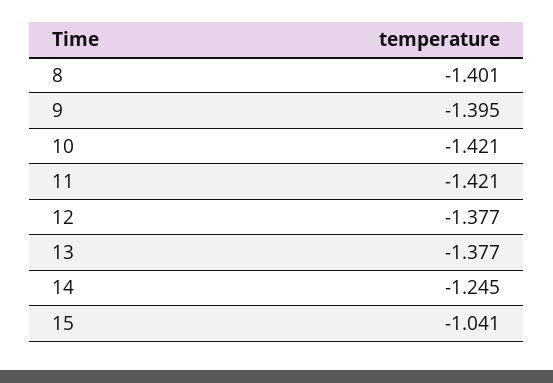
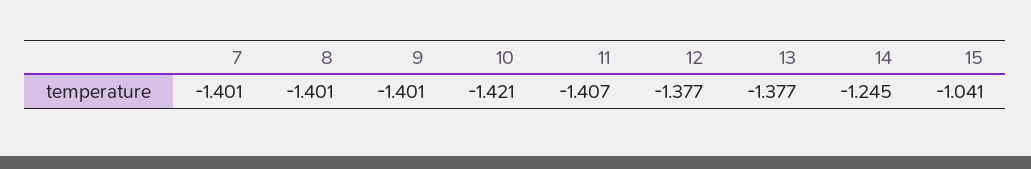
9: -1.395 -> -1.401
11: -1.421 -> -1.407
7: none -> -1.401

